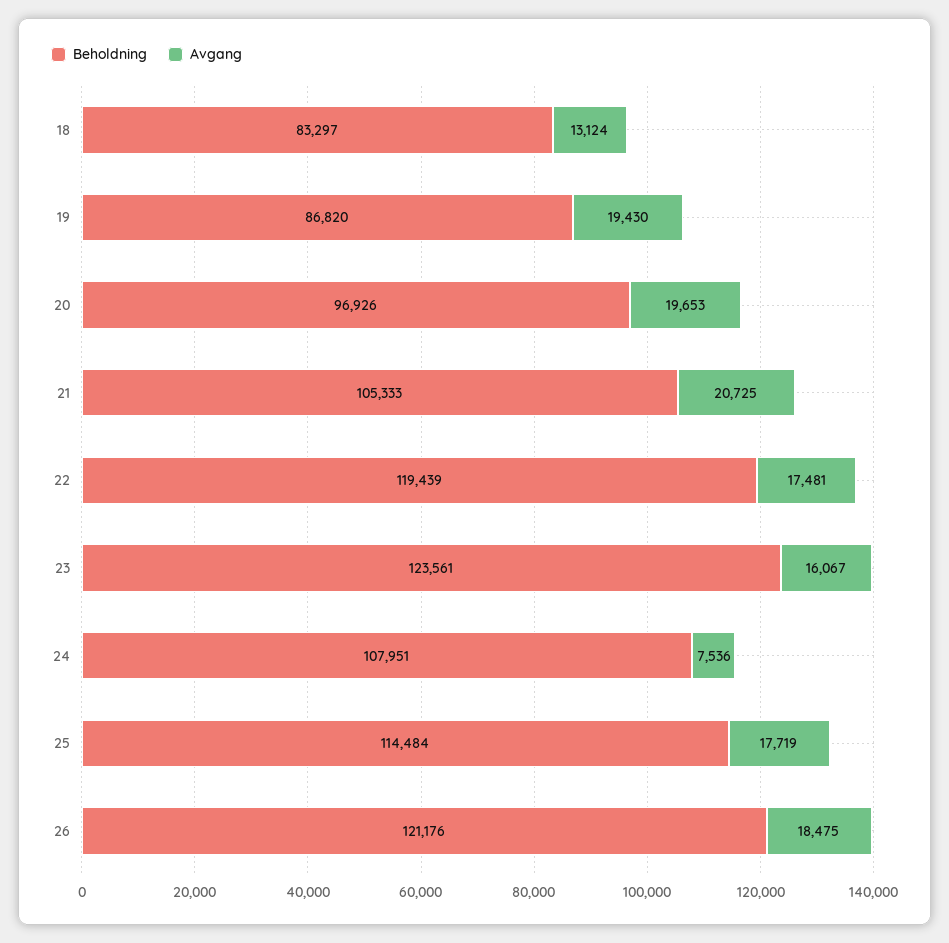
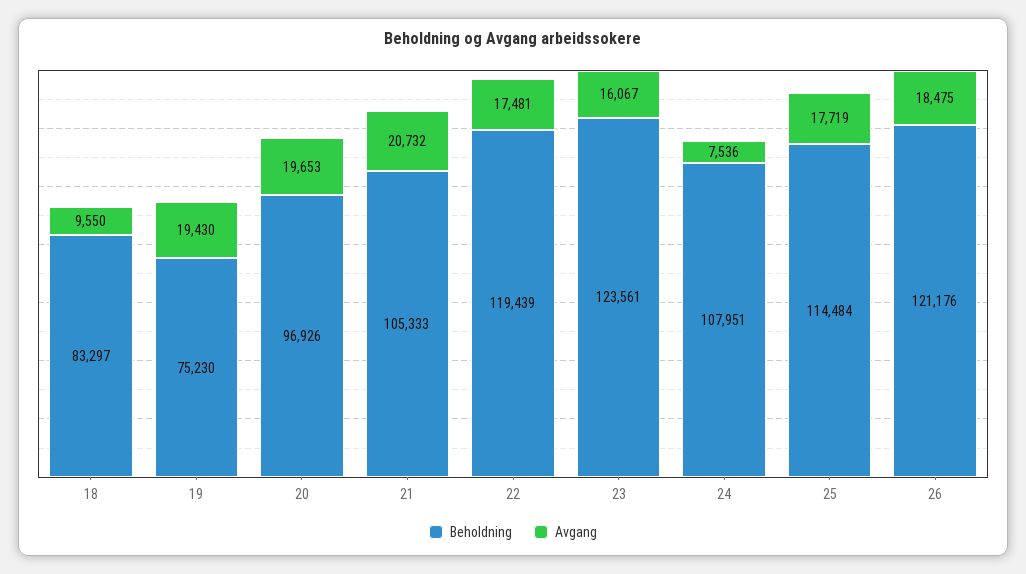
Avgang, 18: 13124 -> 9550
Beholdning, 19: 86820 -> 75230
Avgang, 21: 20725 -> 20732

